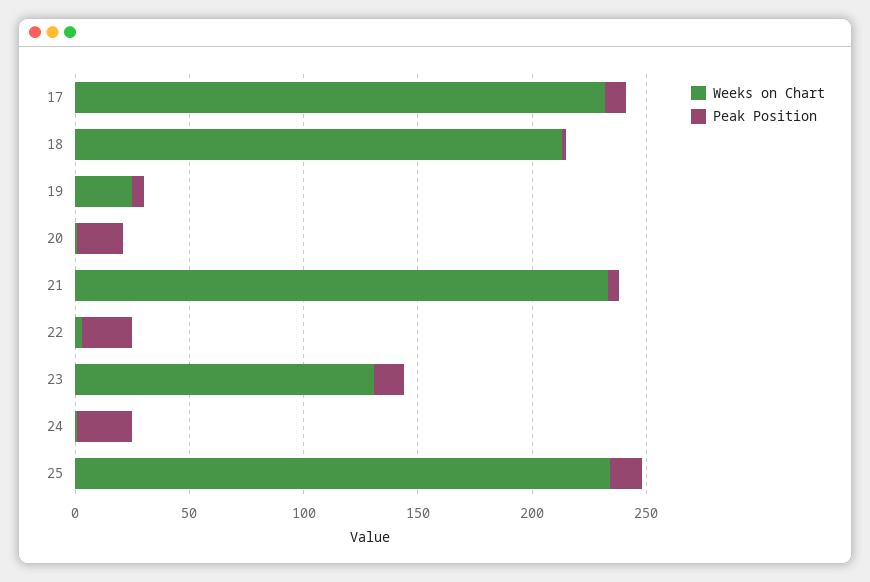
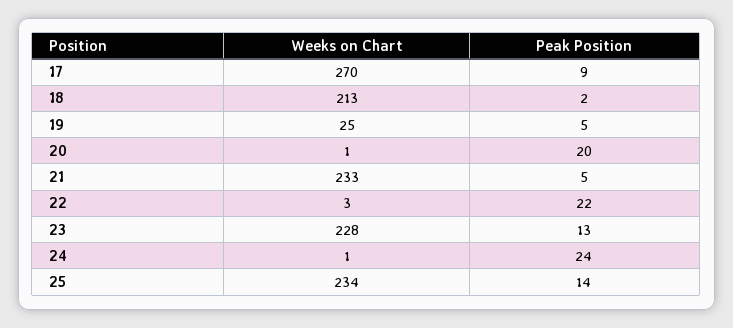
Weeks on Chart, 17: 230 -> 270
Weeks on Chart, 23: 130 -> 228

